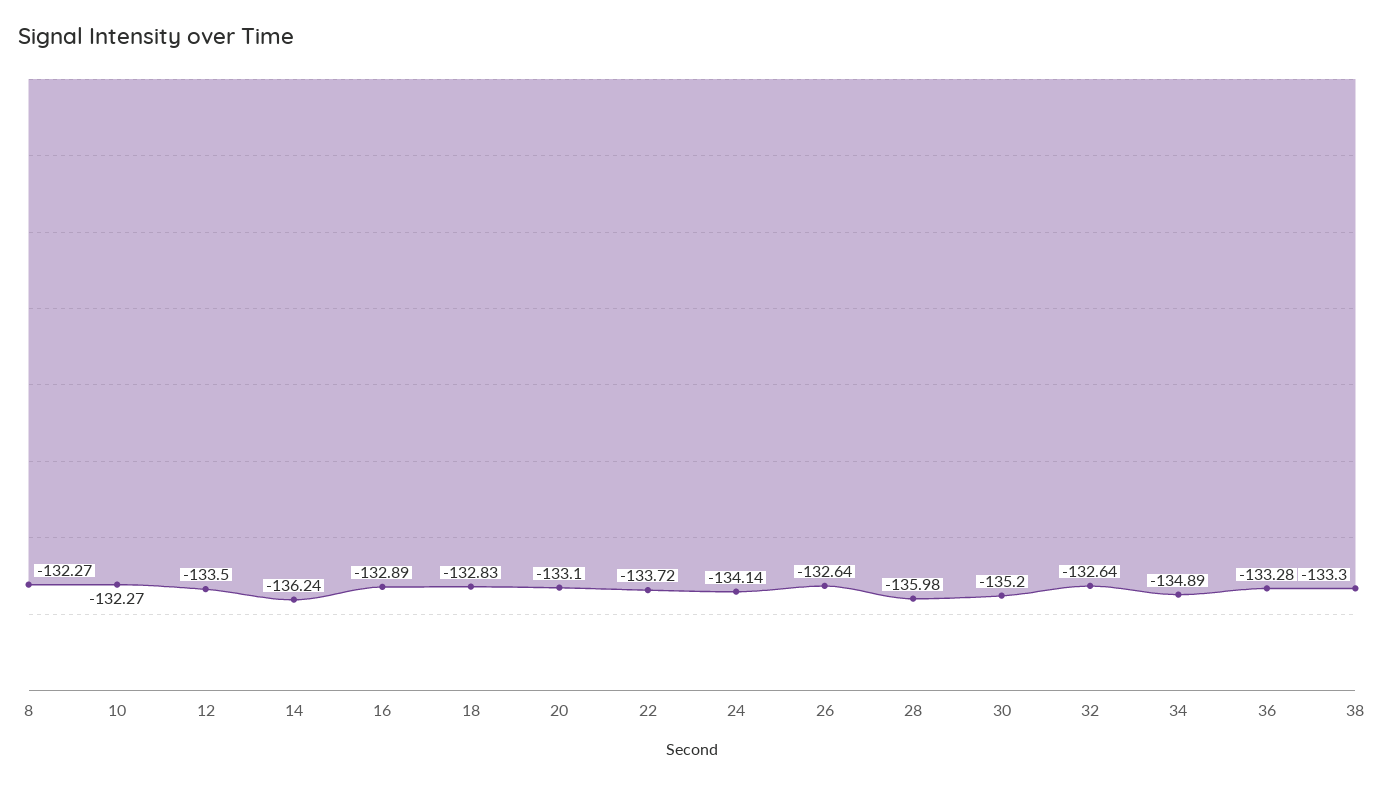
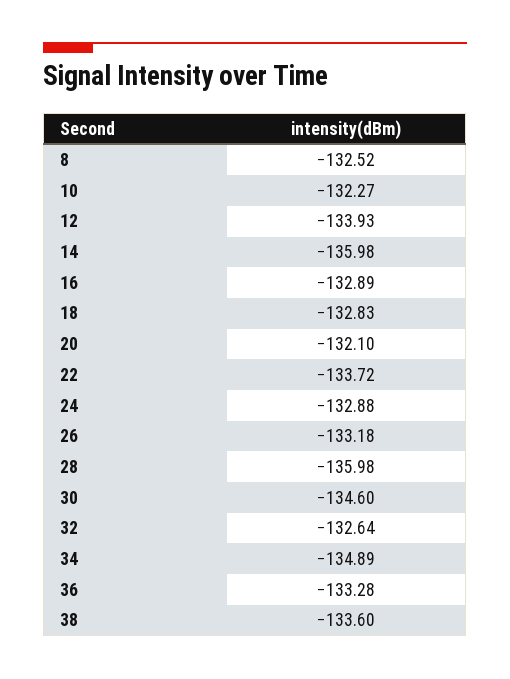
8: -132.27 -> -132.52
12: -133.5 -> -133.93
14: -136.24 -> -135.98
20: -133.1 -> -132.1
24: -134.14 -> -132.88
26: -132.64 -> -133.18
30: -135.2 -> -134.6
38: -133.3 -> -133.6

